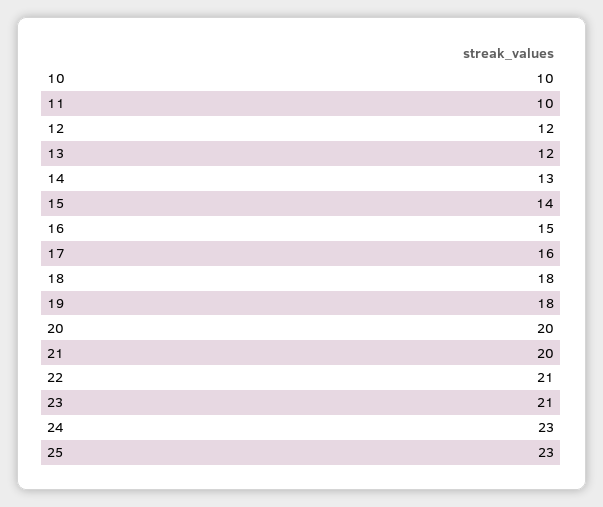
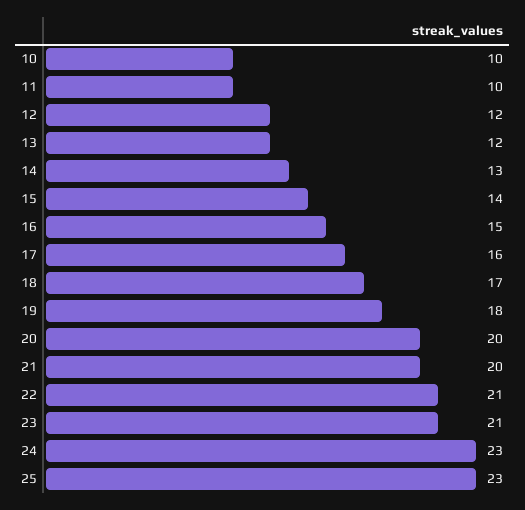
18: 18 -> 17

